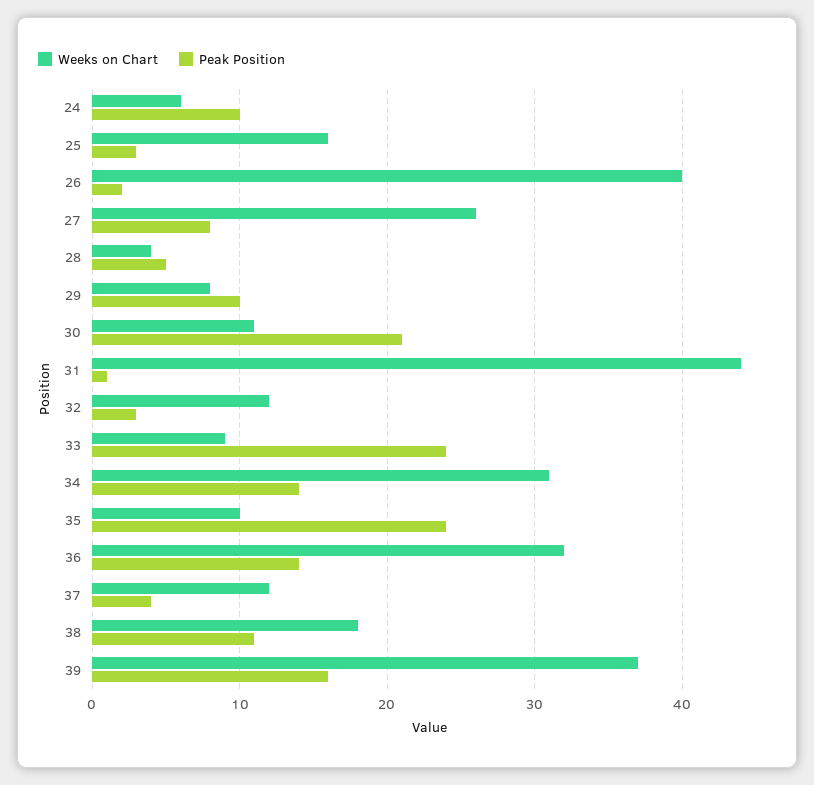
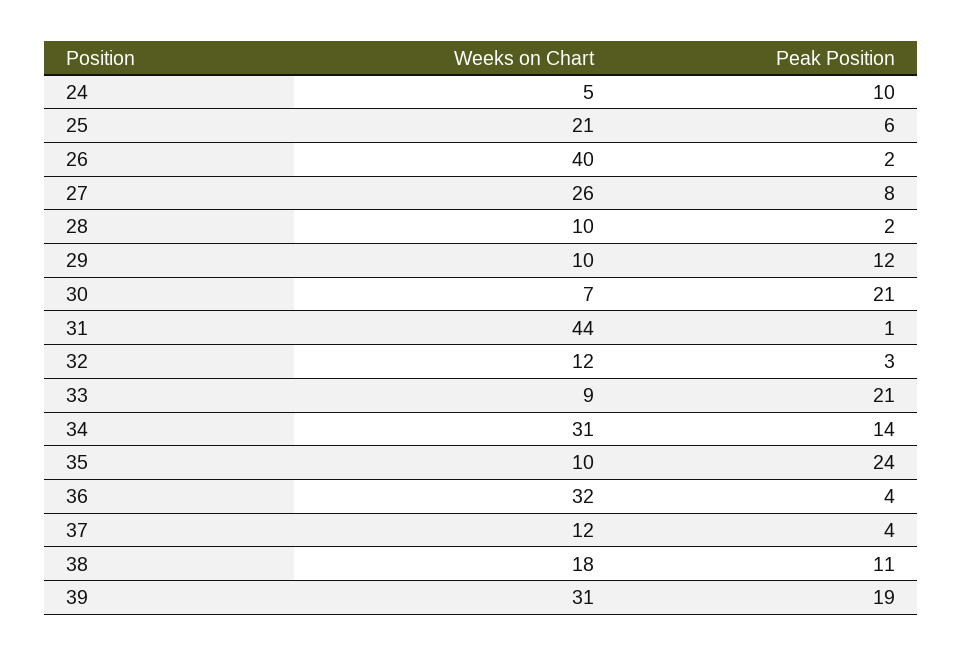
Weeks on Chart, 24: 6 -> 5
Weeks on Chart, 25: 16 -> 21
Peak Position, 25: 3 -> 6
Weeks on Chart, 28: 4 -> 10
Peak Position, 28: 5 -> 2
Weeks on Chart, 29: 8 -> 10
Peak Position, 29: 10 -> 12
Weeks on Chart, 30: 11 -> 7
Peak Position, 33: 24 -> 21
Peak Position, 36: 14 -> 4
Weeks on Chart, 39: 37 -> 31
Peak Position, 39: 16 -> 19

